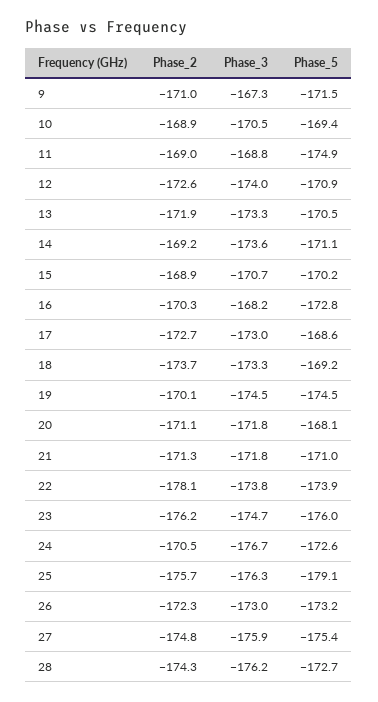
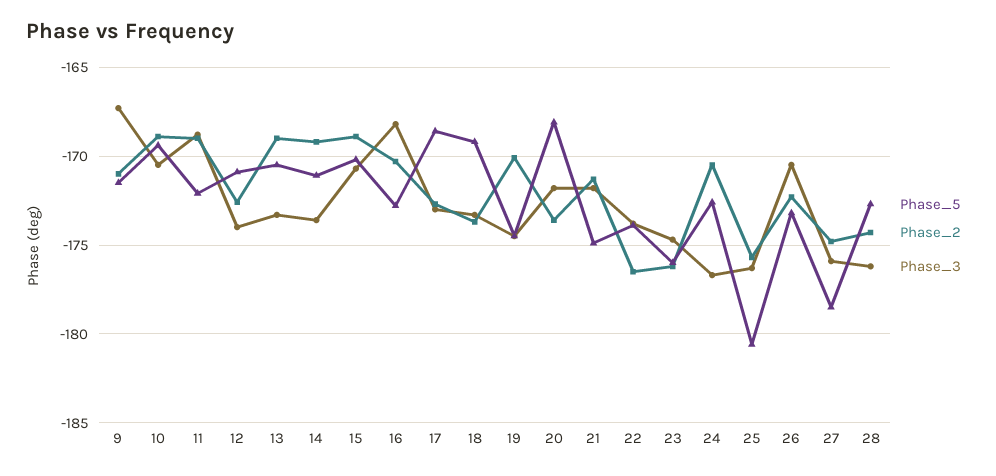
Phase_5, 11: -174.9 -> -172
Phase_2, 13: -171.9 -> -169
Phase_2, 20: -171.1 -> -173.5
Phase_5, 21: -171 -> -175
Phase_2, 22: -178.1 -> -176.5
Phase_5, 25: -179.1 -> -180.5
Phase_3, 26: -173 -> -170.5
Phase_5, 27: -175.4 -> -178.5

